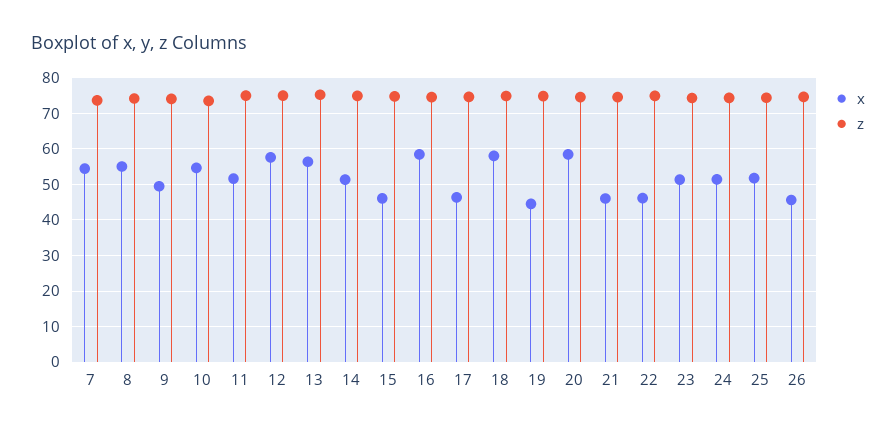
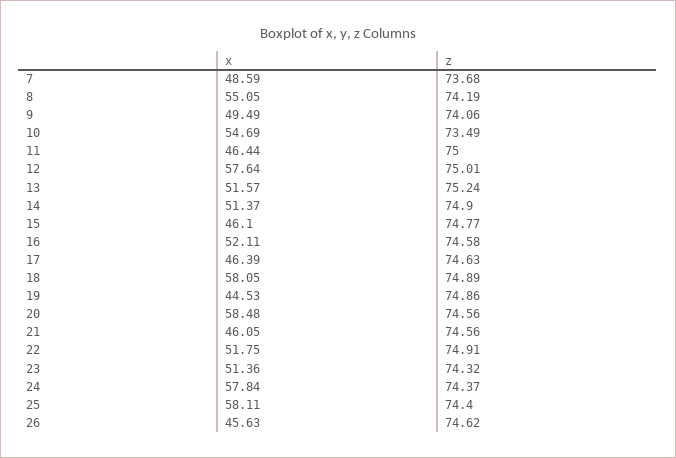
x, 7: 54 -> 48.59
x, 11: 52 -> 46.44
x, 13: 56 -> 51.57
x, 16: 58 -> 52.11
x, 22: 46 -> 51.75
x, 24: 52 -> 57.84
x, 25: 52 -> 58.11

